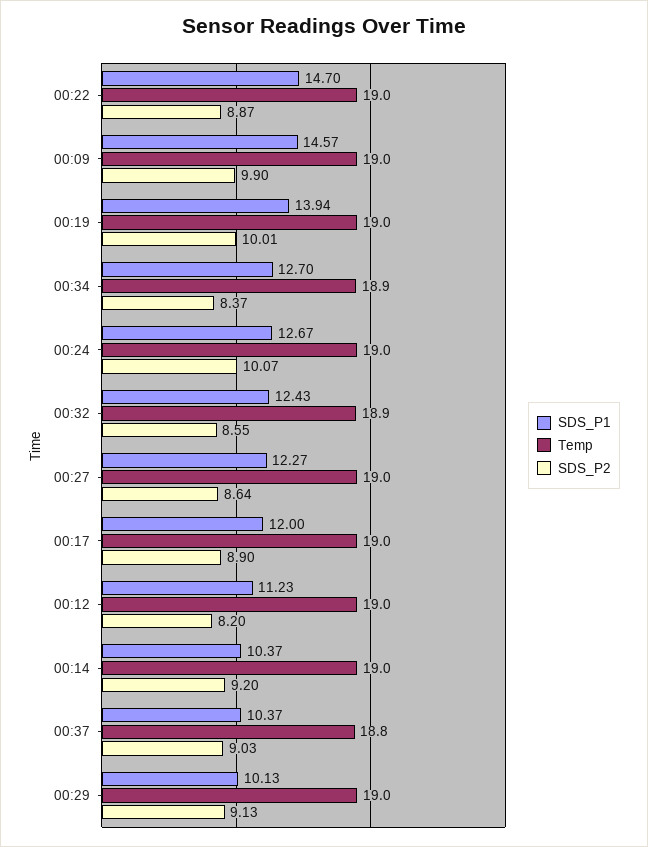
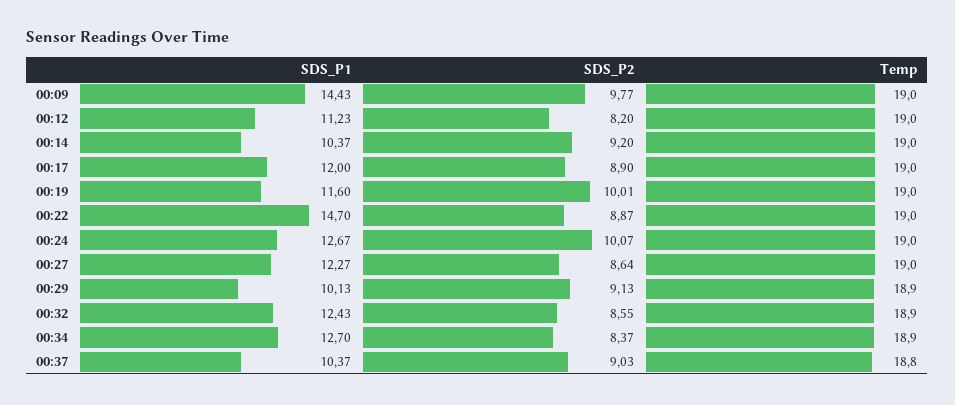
SDS_P1, 00:09: 14.57 -> 14.43
SDS_P2, 00:09: 9.9 -> 9.77
SDS_P1, 00:19: 13.94 -> 11.6
Temp, 00:29: 19 -> 18.9

